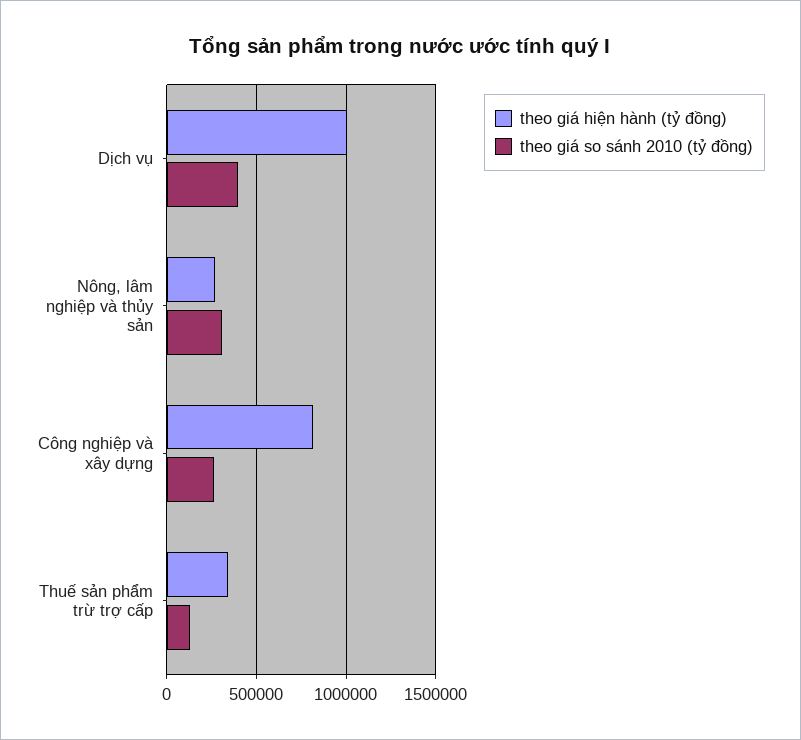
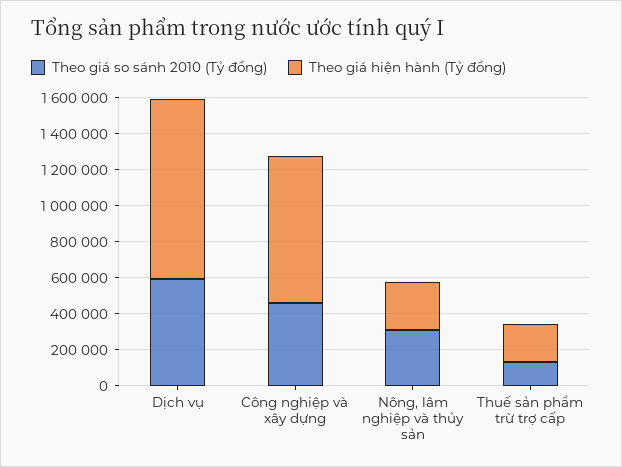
theo giá so sánh 2010 (tỷ đồng), Dịch vụ: 400000 -> 600000
theo giá so sánh 2010 (tỷ đồng), Công nghiệp và xây dựng: 250000 -> 450000
theo giá hiện hành (tỷ đồng), Thuế sản phẩm trừ trợ cấp: 350000 -> 200000

